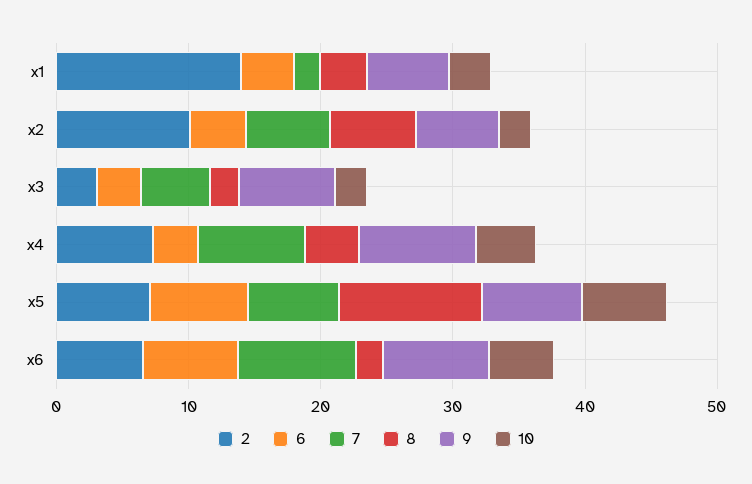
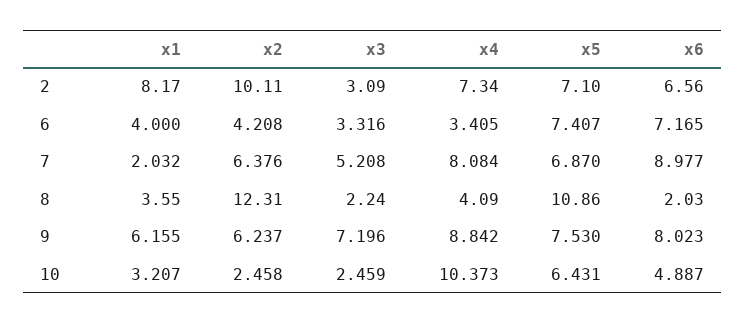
2, x1: 14 -> 8.17
8, x2: 6 -> 12.31
10, x4: 4 -> 10.373

